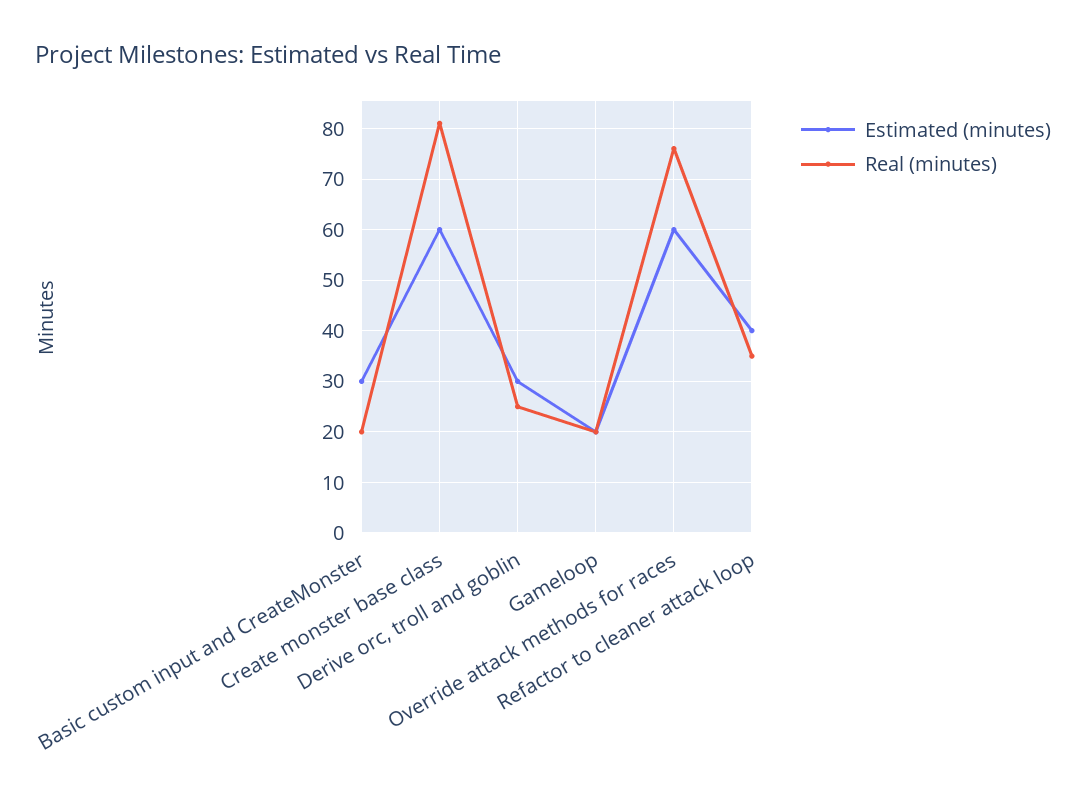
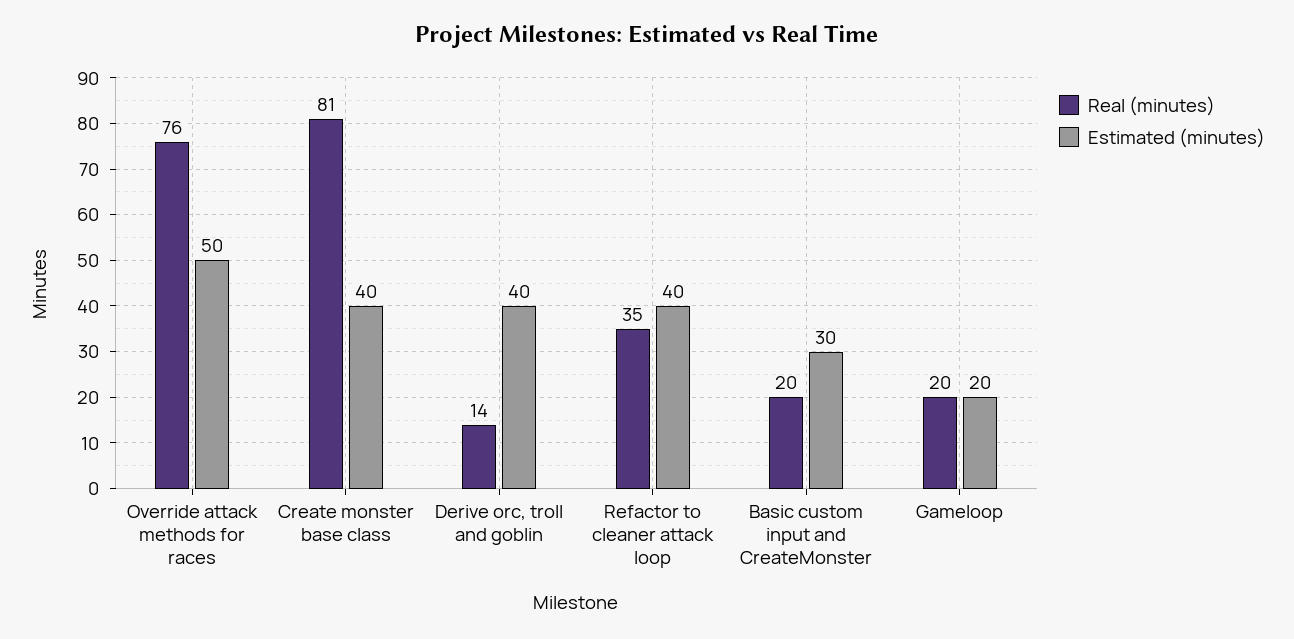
Estimated (minutes), Create monster base class: 60 -> 40
Estimated (minutes), Derive orc, troll and goblin: 30 -> 40
Real (minutes), Derive orc, troll and goblin: 25 -> 14
Estimated (minutes), Override attack methods for races: 60 -> 50

